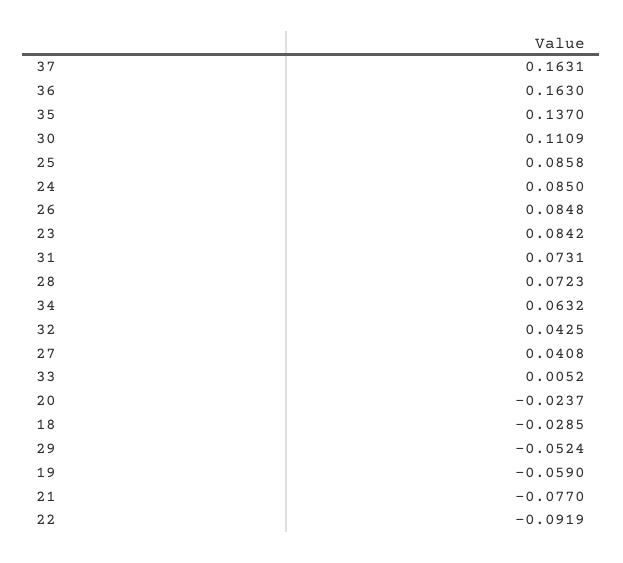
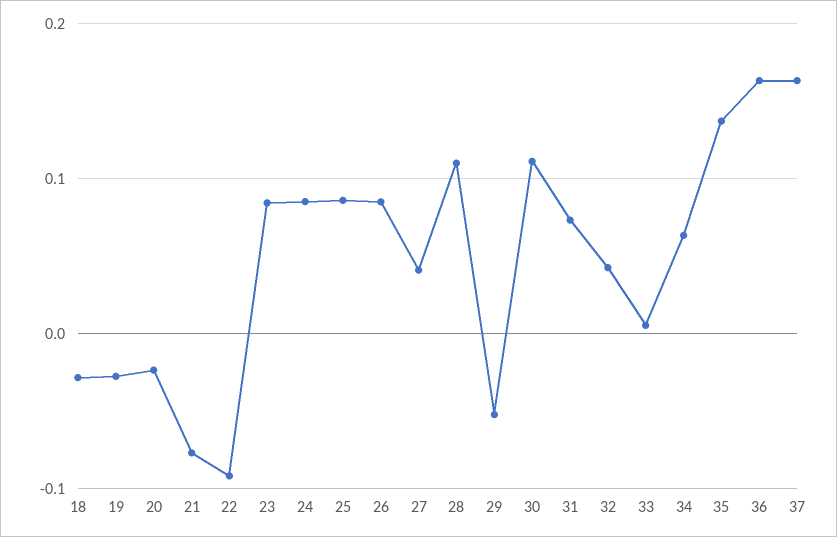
28: 0.0723 -> 0.11
19: -0.059 -> -0.03

